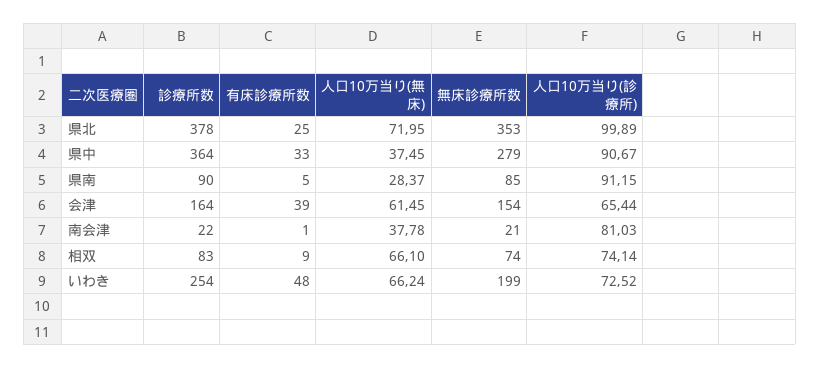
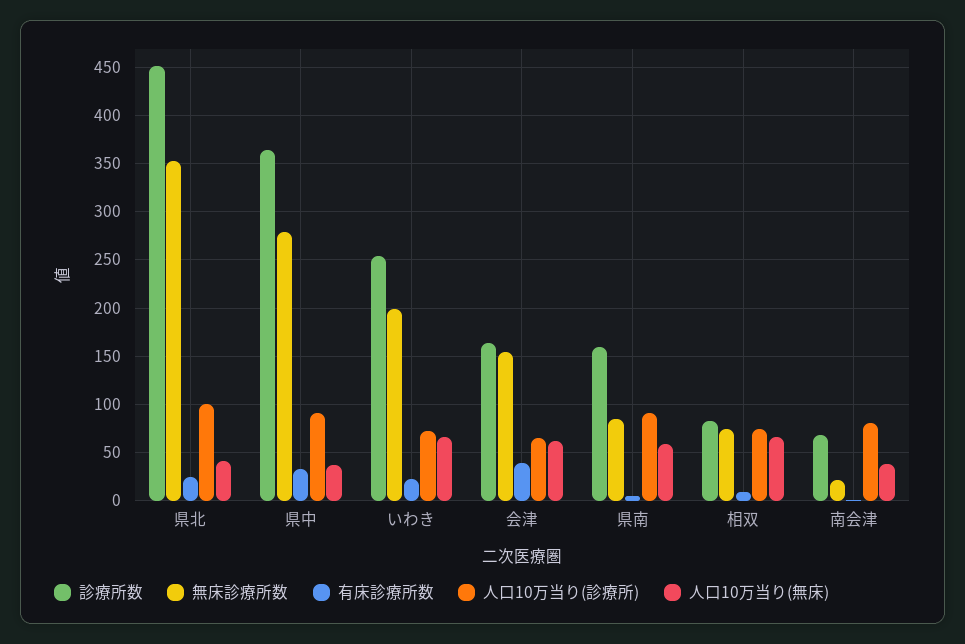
診療所数, 県北: 378 -> 450
人口10万当り(無床), 県北: 71.95 -> 40
診療所数, 県南: 90 -> 160
人口10万当り(無床), 県南: 28.37 -> 60
診療所数, 南会津: 22 -> 70
有床診療所数, いわき: 48 -> 20

